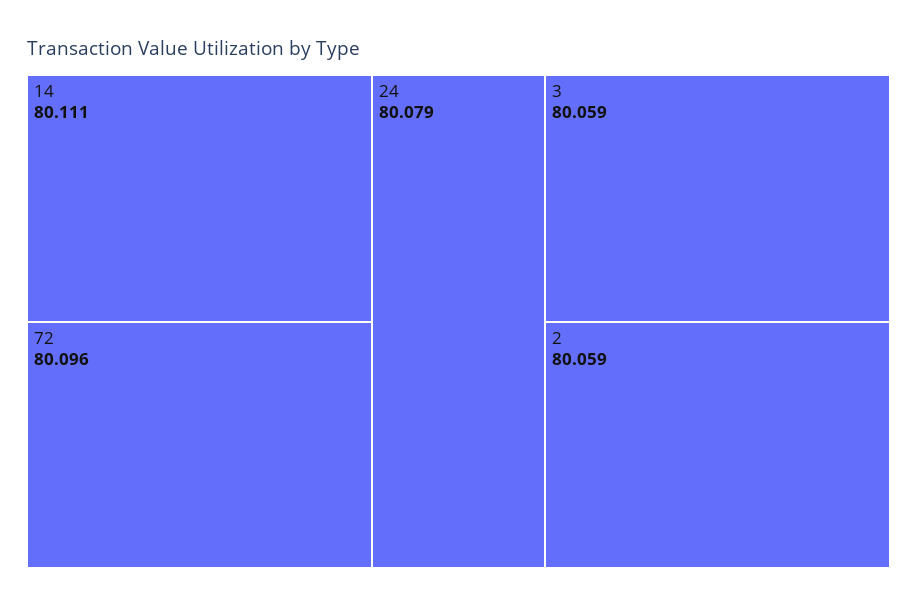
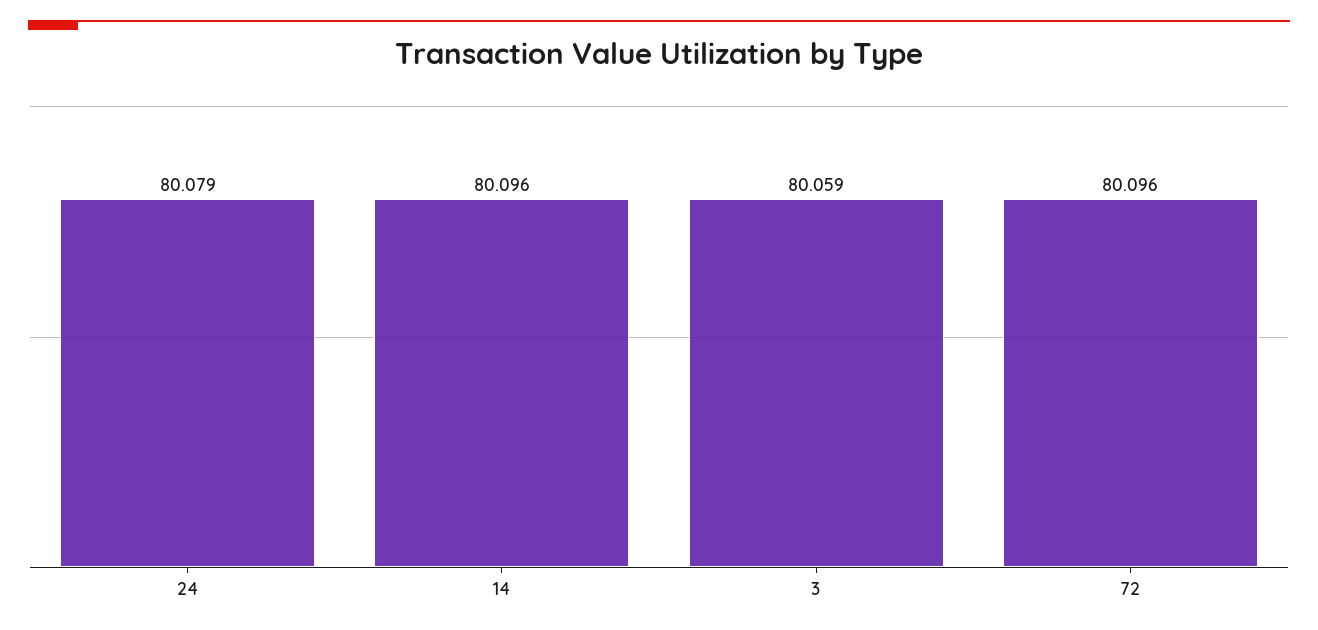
14: 80.111 -> 80.096
2: 80.059 -> none

